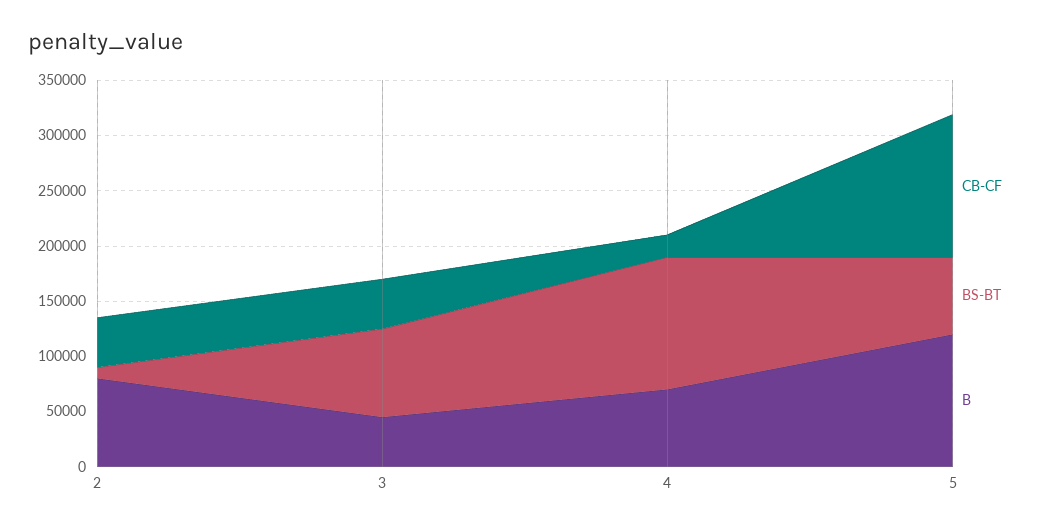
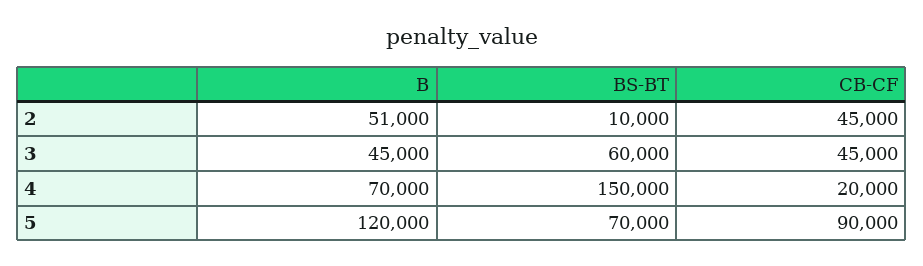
B, 2: 80000 -> 51000
BS-BT, 3: 80000 -> 60000
BS-BT, 4: 120000 -> 150000
CB-CF, 5: 130000 -> 90000

